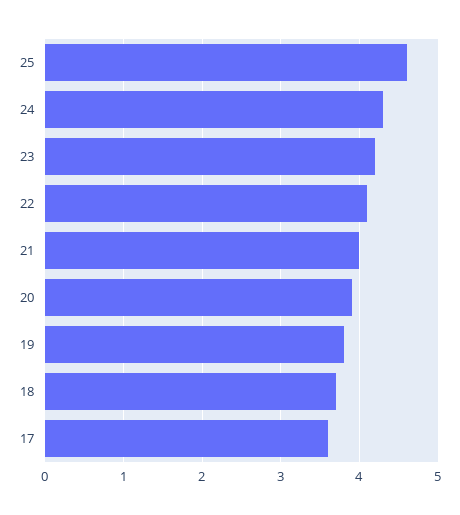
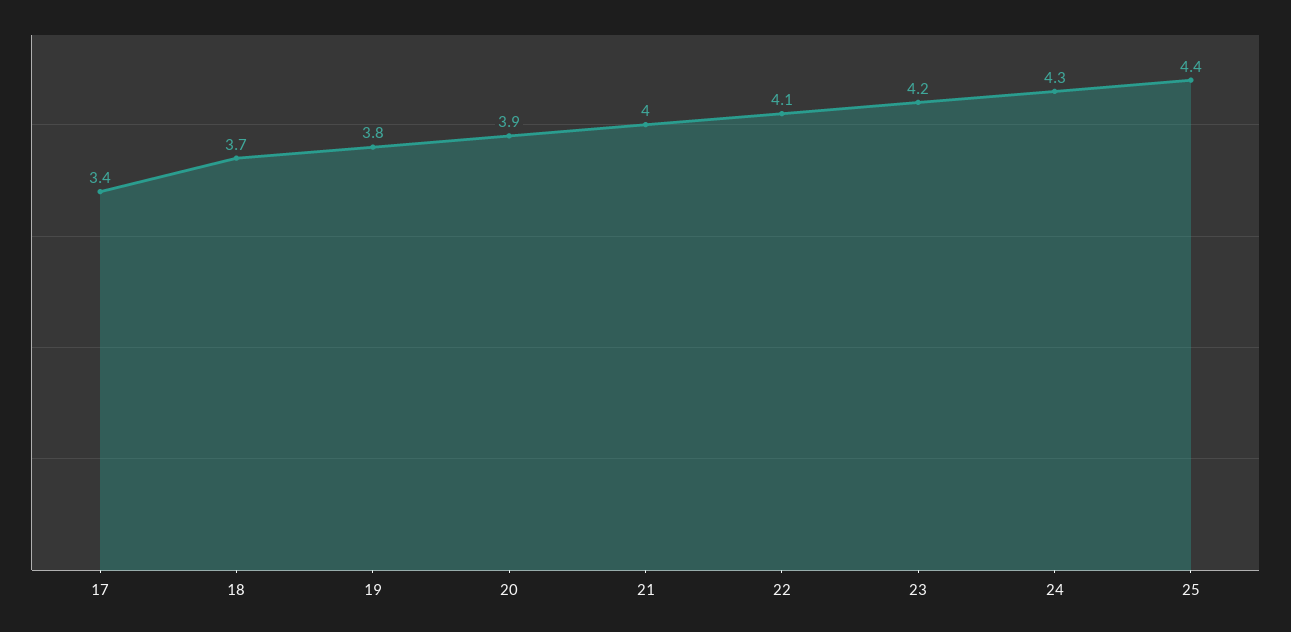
25: 4.6 -> 4.4
17: 3.6 -> 3.4

